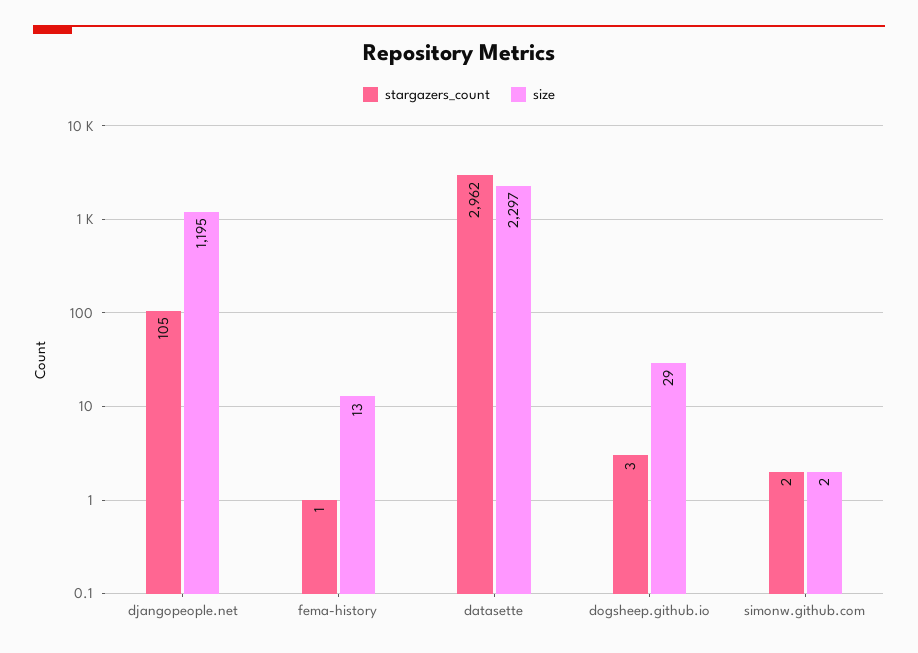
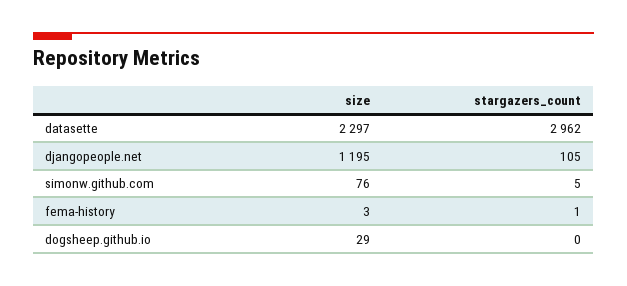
size, fema-history: 13 -> 3
stargazers_count, dogsheep.github.io: 3 -> 0
stargazers_count, simonw.github.com: 2 -> 5
size, simonw.github.com: 2 -> 76

